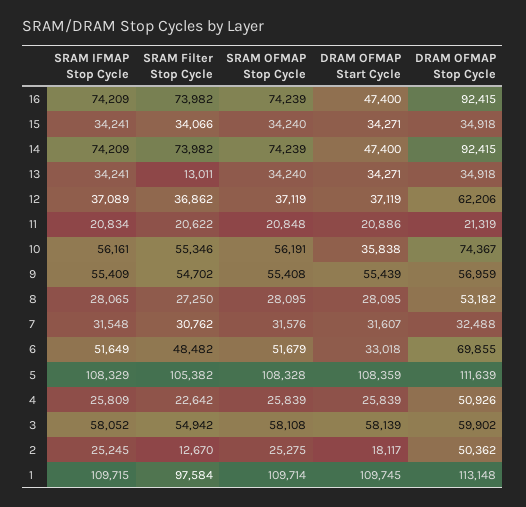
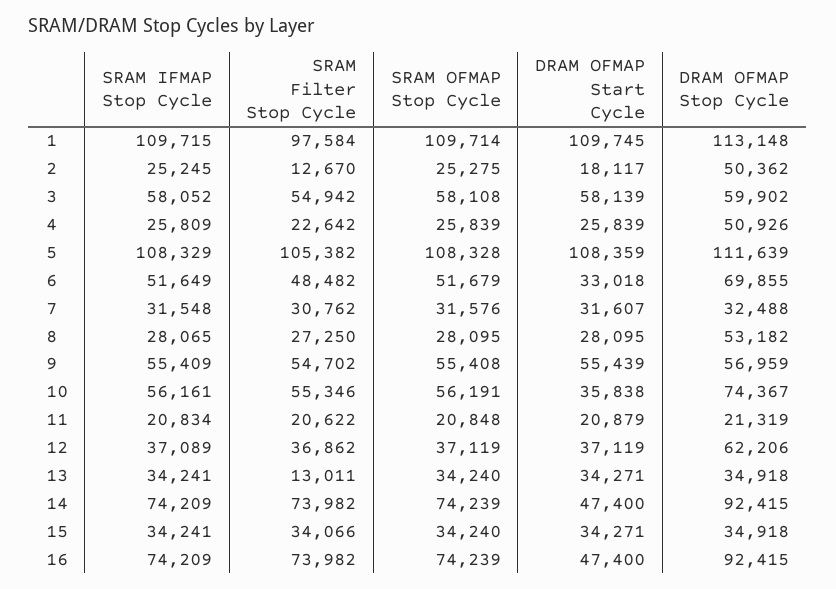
DRAM OFMAP Start Cycle, 11: 20886 -> 20879

